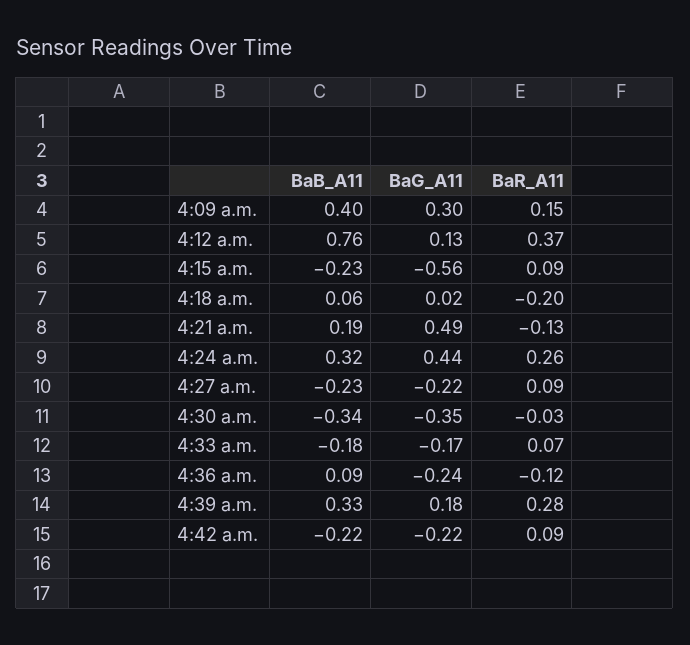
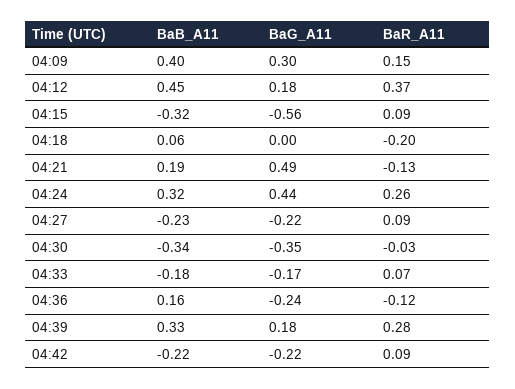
BaB_A11, 4:12 a.m.: 0.76 -> 0.45
BaG_A11, 4:12 a.m.: 0.13 -> 0.18
BaB_A11, 4:15 a.m.: -0.23 -> -0.32
BaG_A11, 4:18 a.m.: 0.02 -> 0
BaB_A11, 4:36 a.m.: 0.09 -> 0.16

